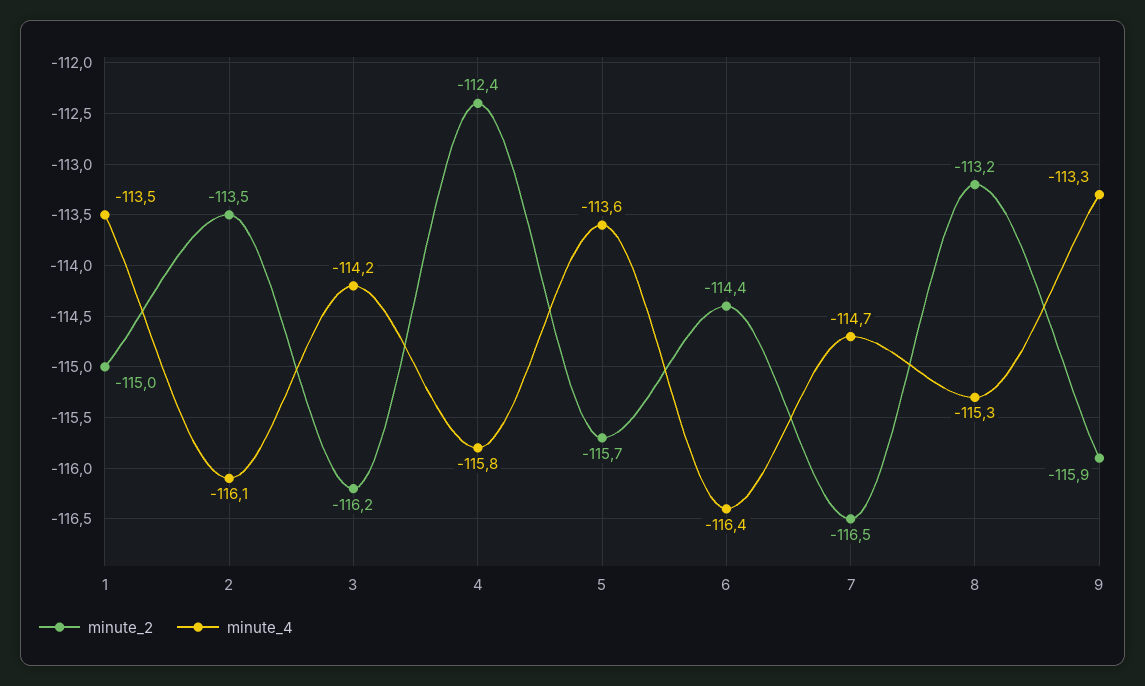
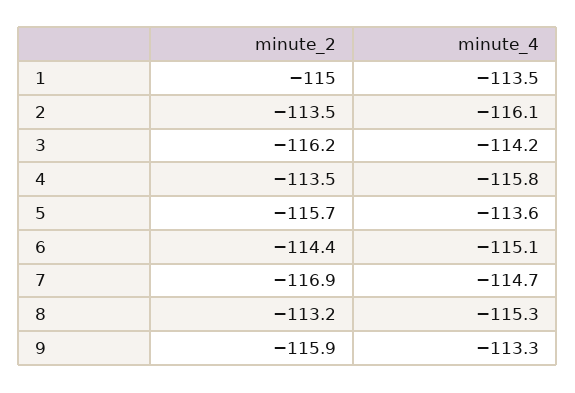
minute_2, 4: -112.4 -> -113.5
minute_4, 6: -116.4 -> -115.1
minute_2, 7: -116.5 -> -116.9

